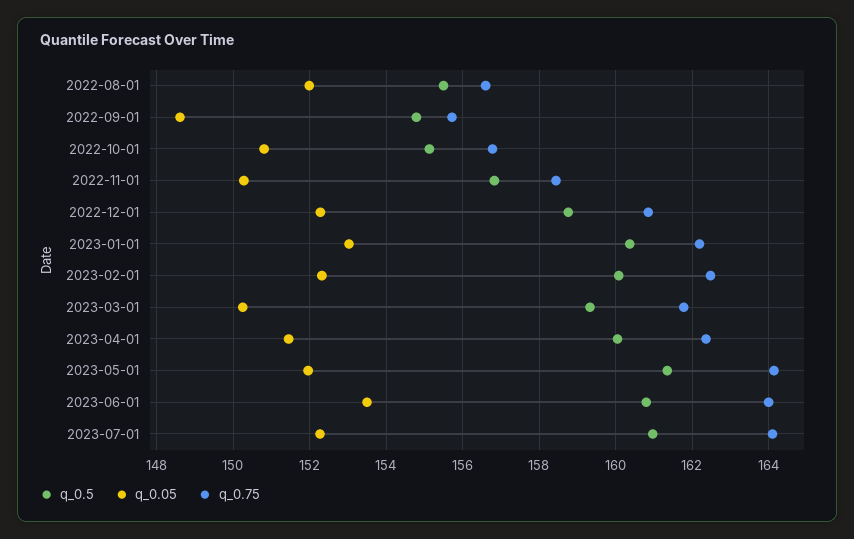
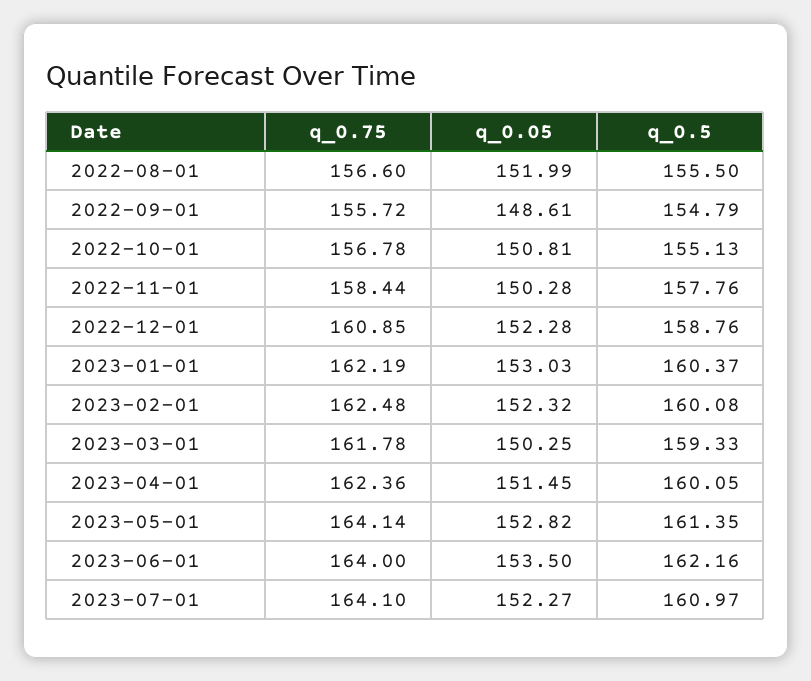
q_0.5, 2022-11-01: 156.8 -> 157.76
q_0.05, 2023-05-01: 152 -> 152.82
q_0.5, 2023-06-01: 160.8 -> 162.16

